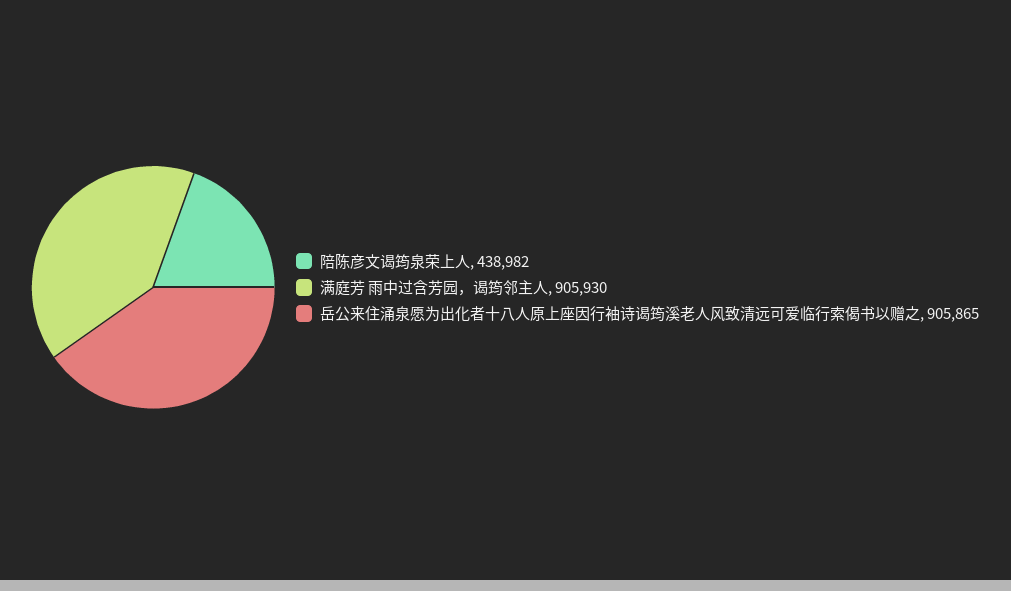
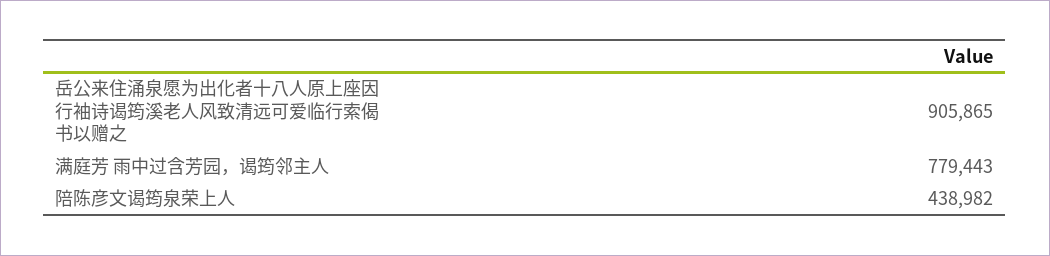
满庭芳 雨中过含芳园，谒筠邻主人: 905930 -> 779443

